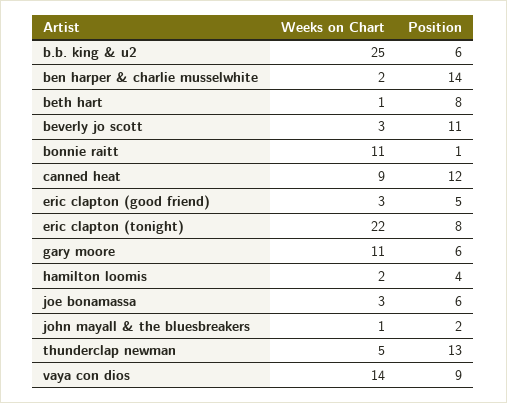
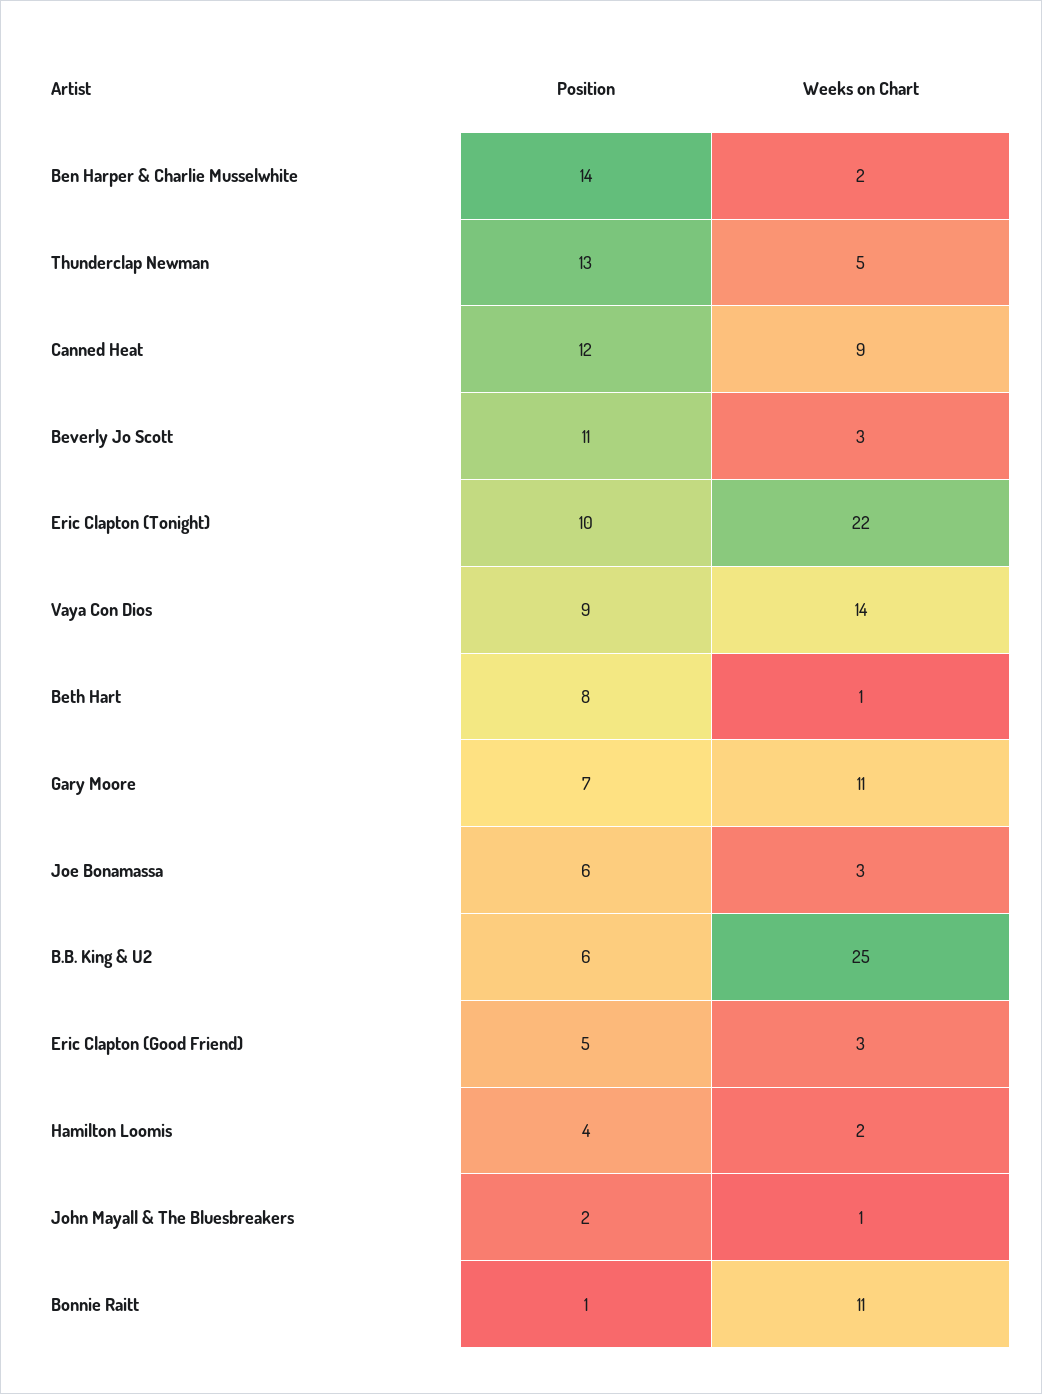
Position, eric clapton (tonight): 8 -> 10
Position, gary moore: 6 -> 7

